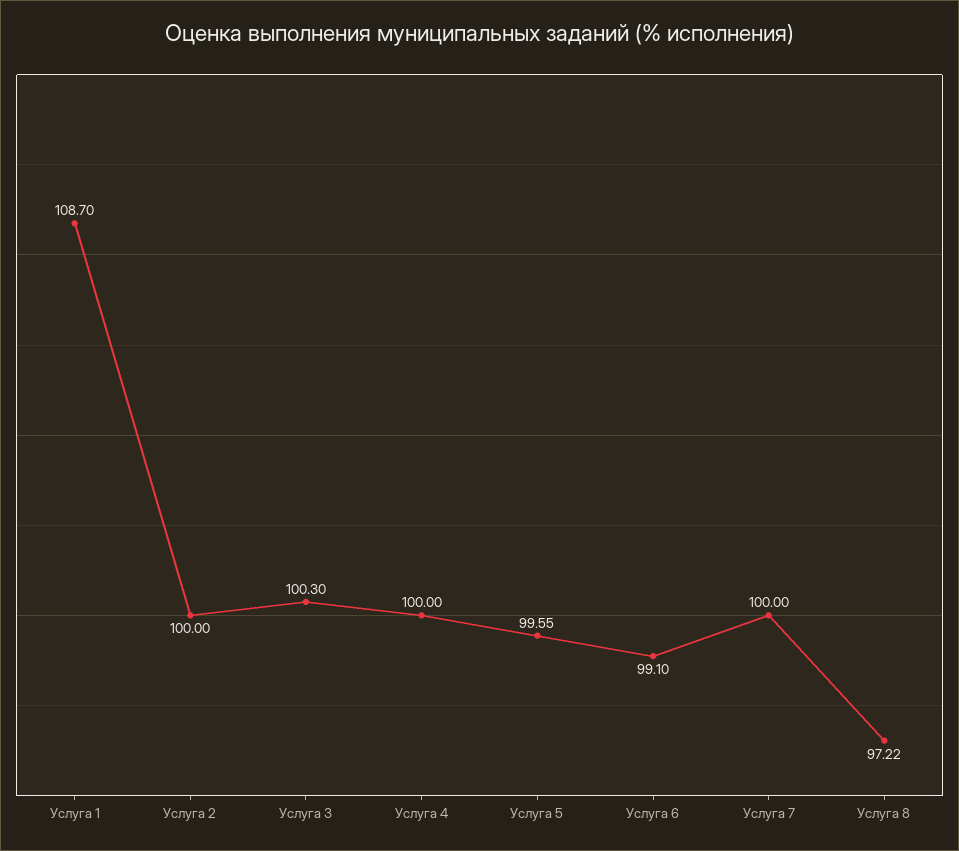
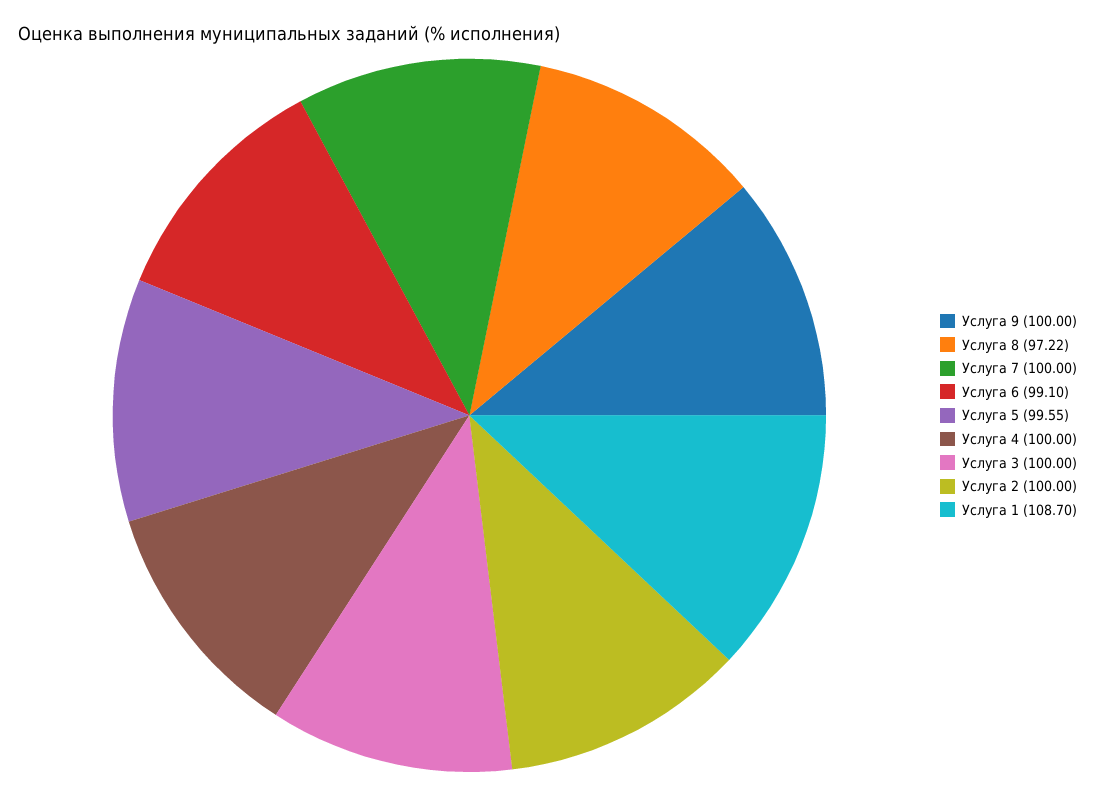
Услуга 3: 100.3 -> 100
Услуга 9: none -> 100

